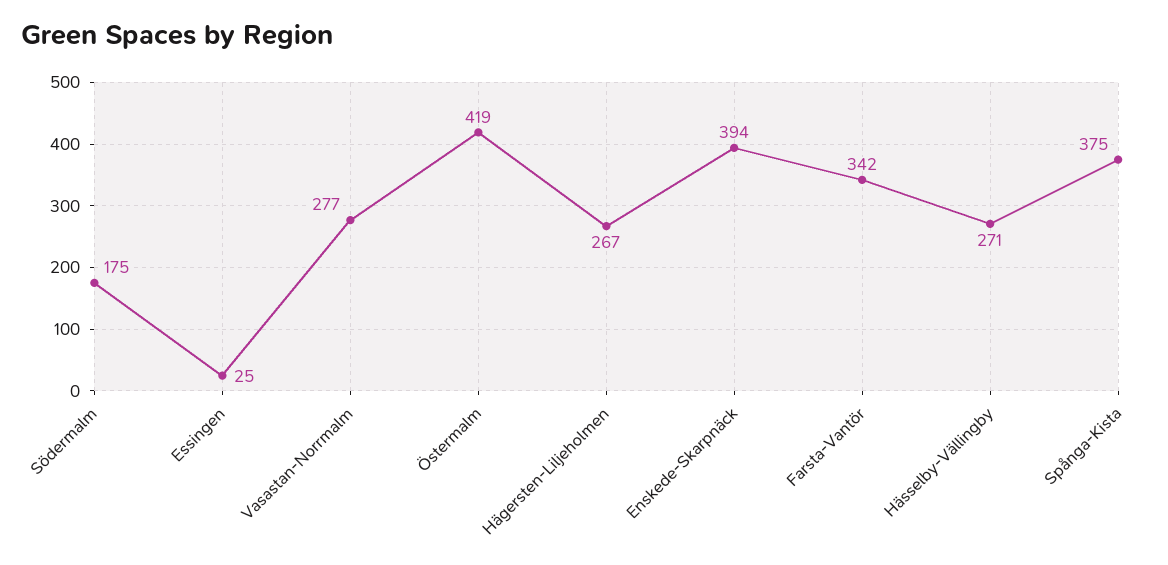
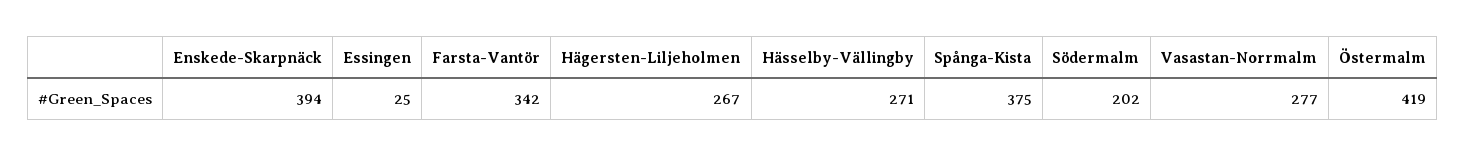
Södermalm: 175 -> 202

